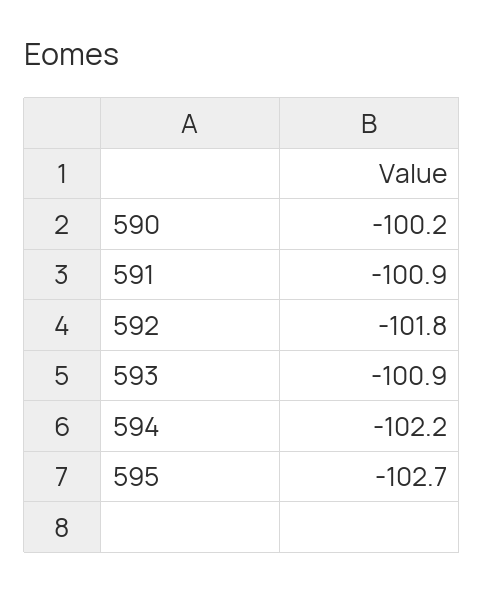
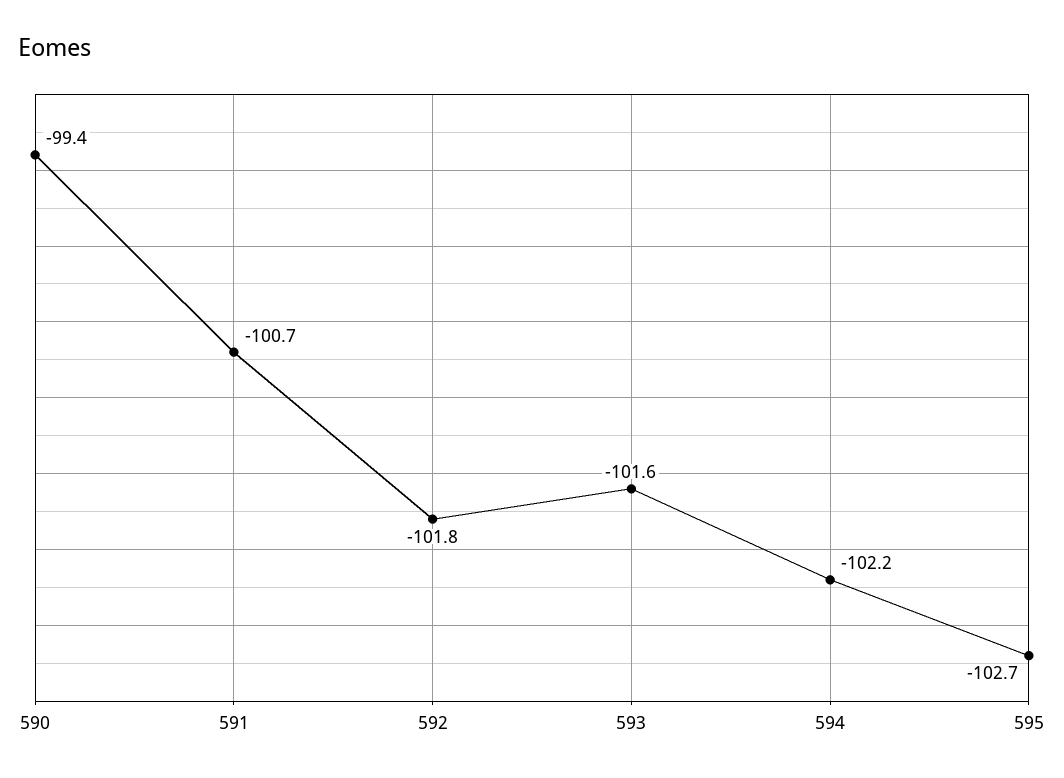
590: -100.2 -> -99.4
591: -100.9 -> -100.7
593: -100.9 -> -101.6

